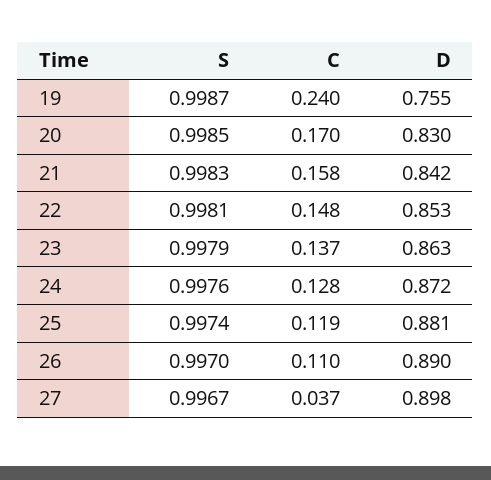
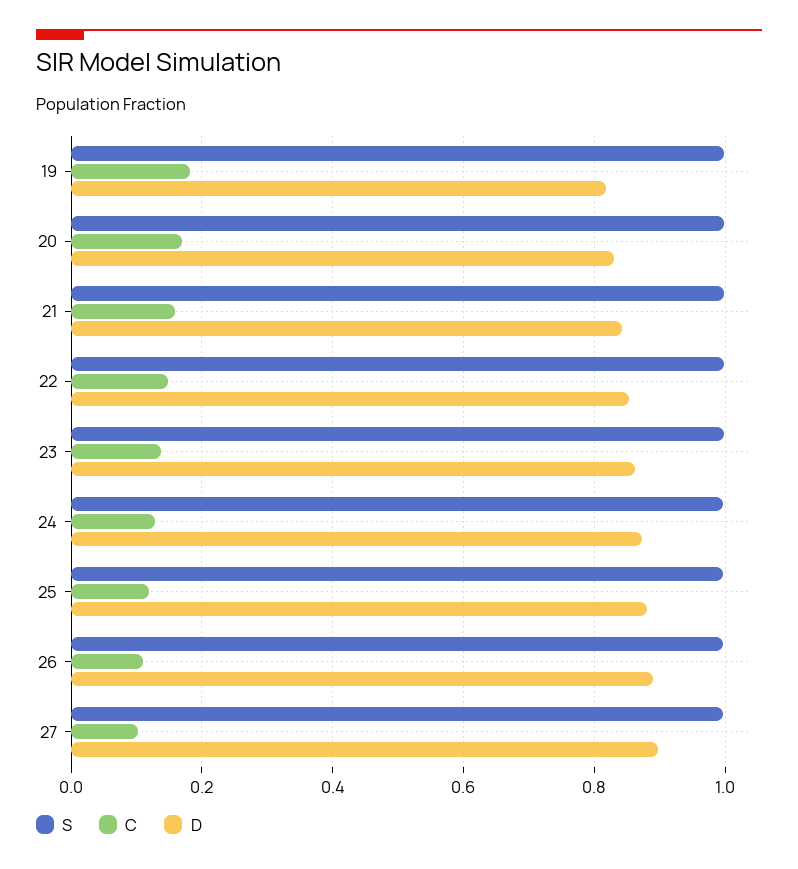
C, 19: 0.24 -> 0.18
D, 19: 0.755 -> 0.82
C, 27: 0.037 -> 0.1

